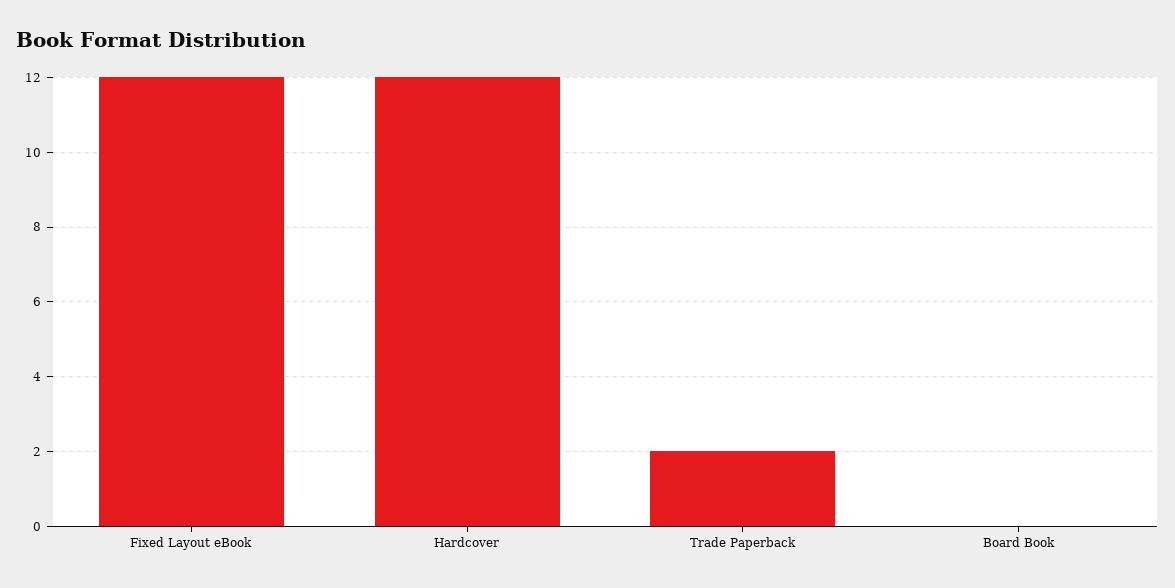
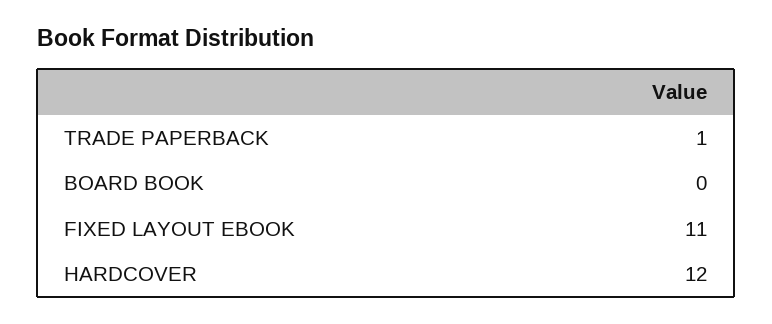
Fixed Layout eBook: 12 -> 11
Trade Paperback: 2 -> 1

